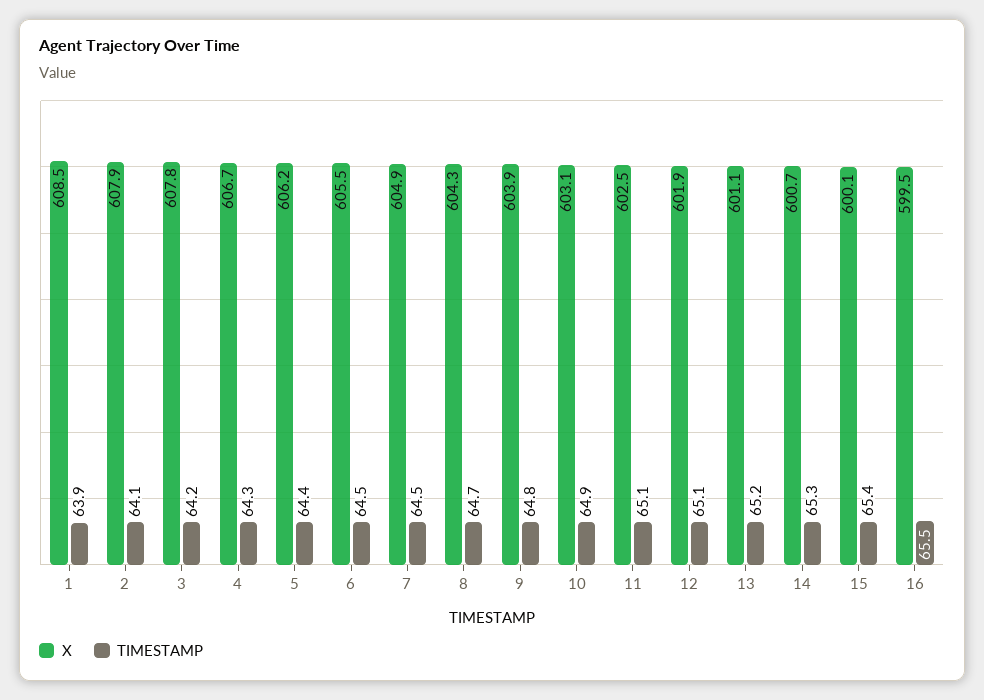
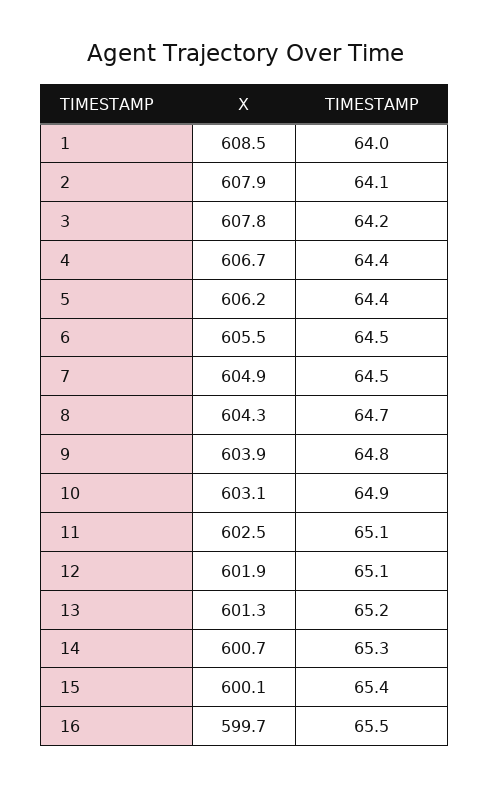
TIMESTAMP, 1: 63.9 -> 64
TIMESTAMP, 4: 64.3 -> 64.4
X, 13: 601.1 -> 601.3
X, 16: 599.5 -> 599.7

